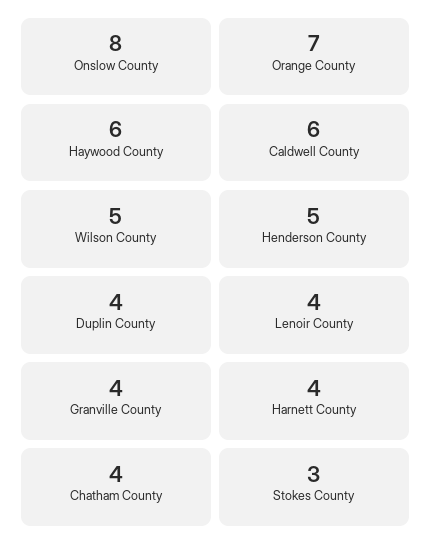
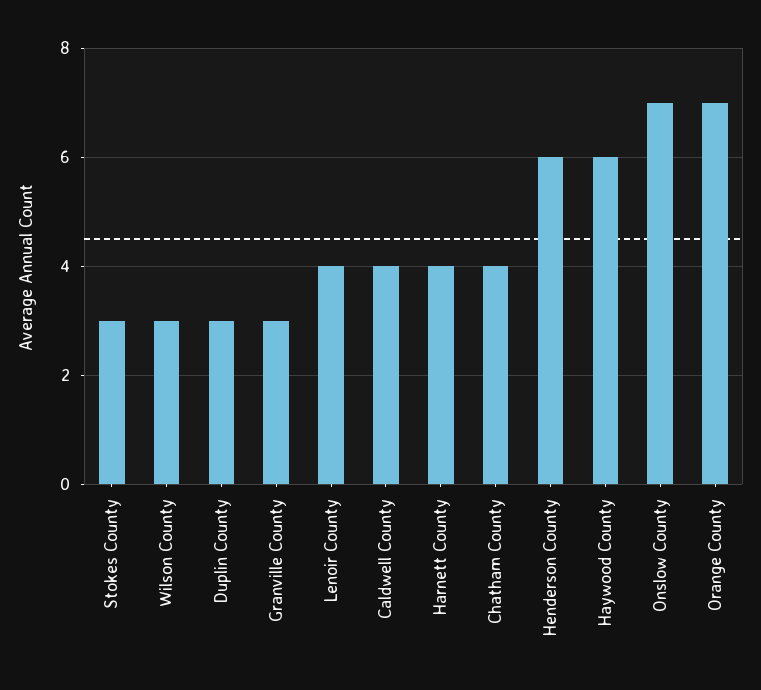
Onslow County: 8 -> 7
Caldwell County: 6 -> 4
Wilson County: 5 -> 3
Henderson County: 5 -> 6
Duplin County: 4 -> 3
Granville County: 4 -> 3

